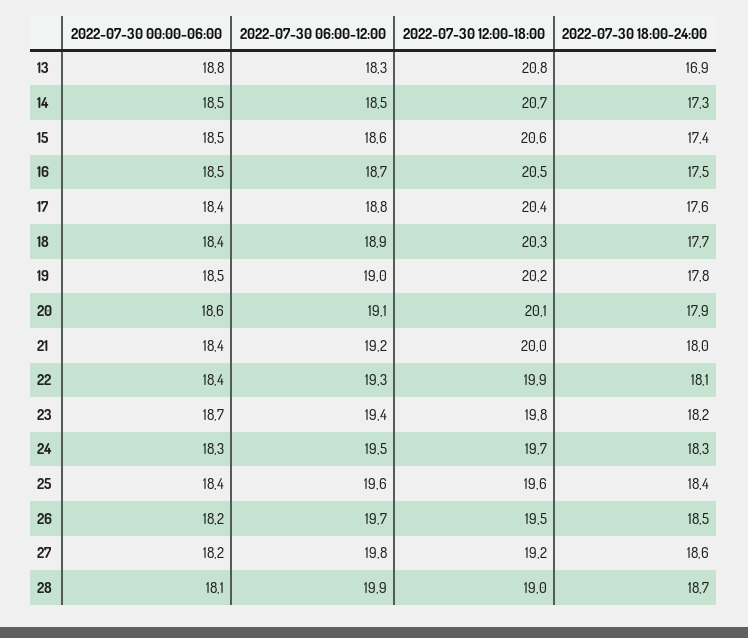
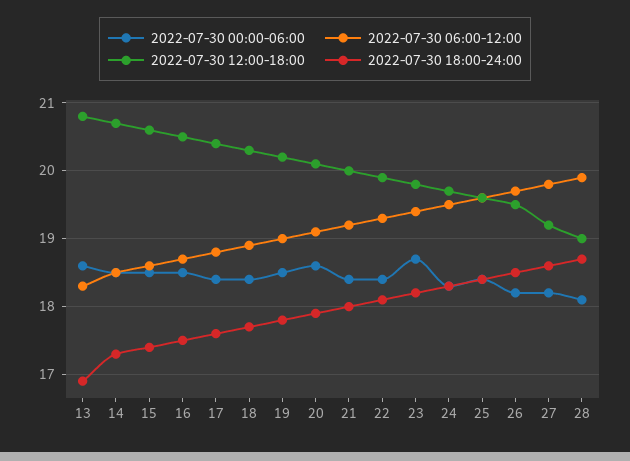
2022-07-30 00:00-06:00, 13: 18.8 -> 18.6

